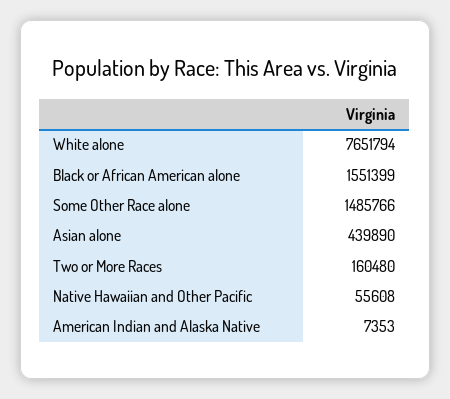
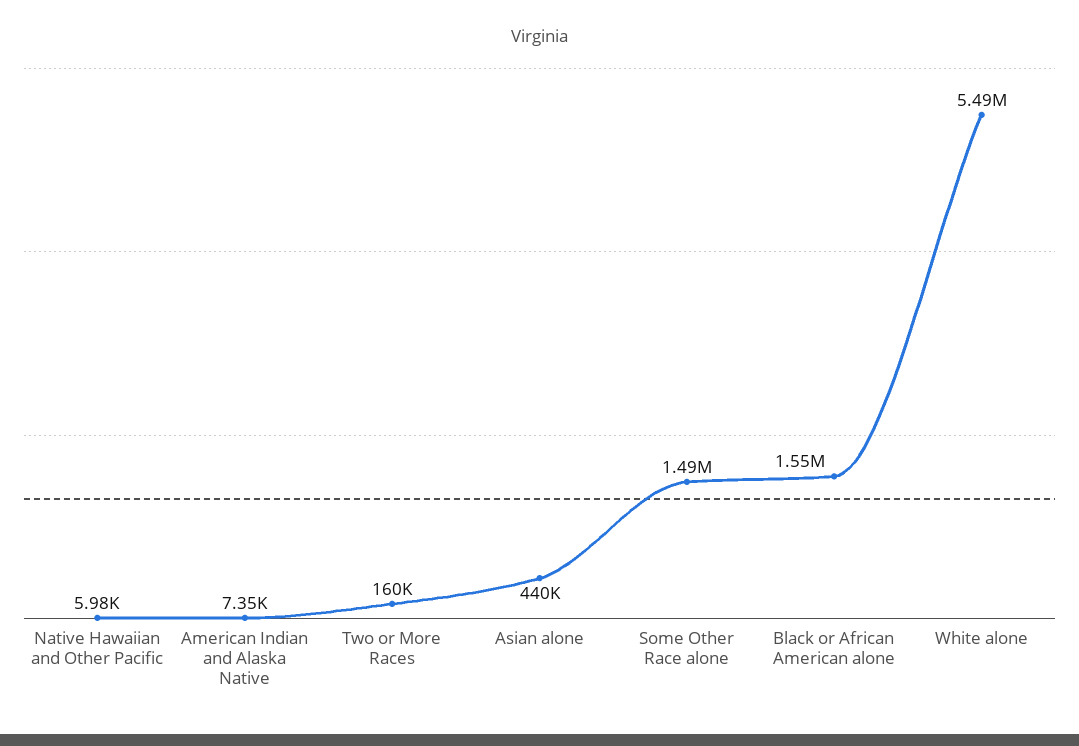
White alone: 7651794 -> 5490000
Native Hawaiian and Other Pacific: 55608 -> 5980

